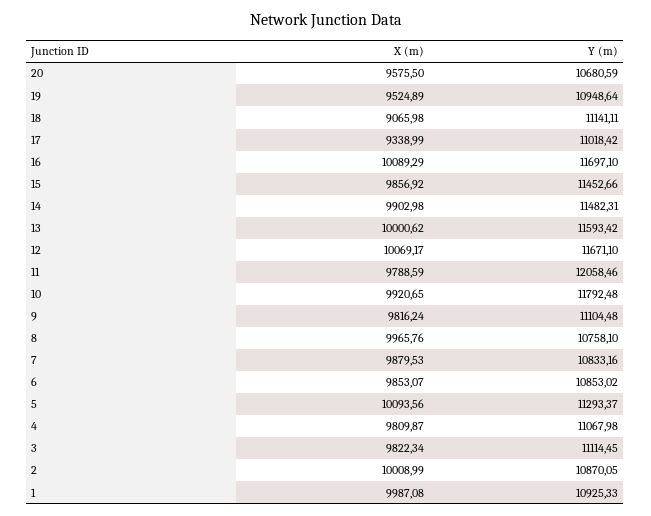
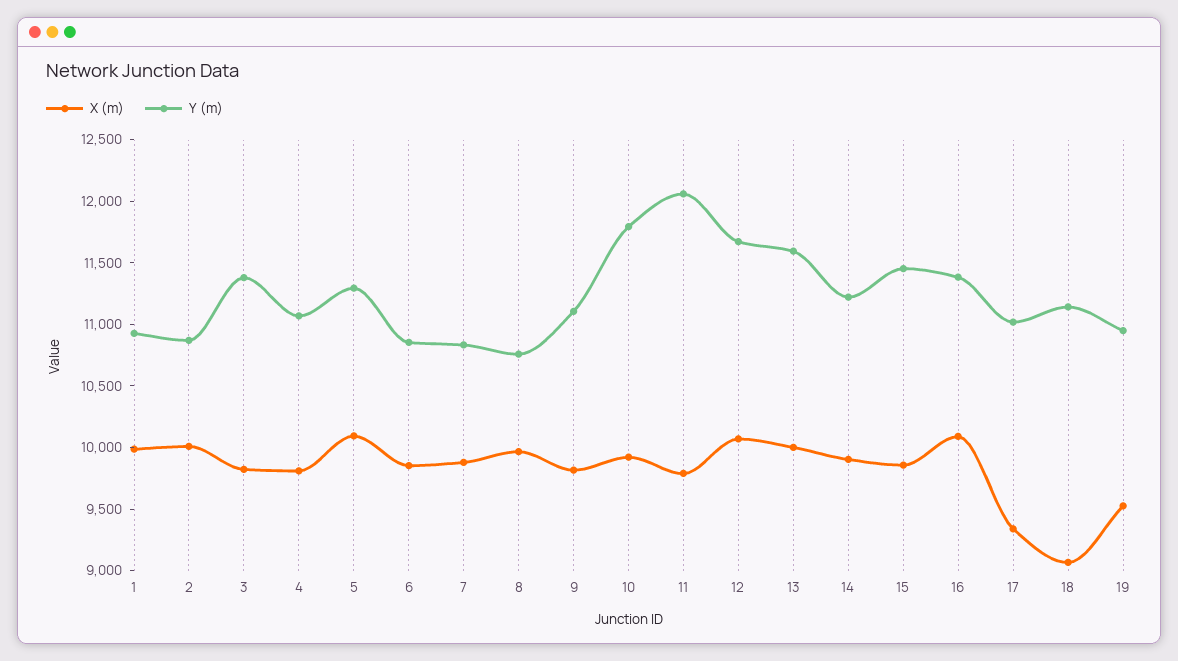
X (m), 20: 9575.5 -> none
Y (m), 20: 10680.59 -> none
Y (m), 16: 11697.1 -> 11400
Y (m), 14: 11482.31 -> 11200
Y (m), 3: 11114.45 -> 11400

